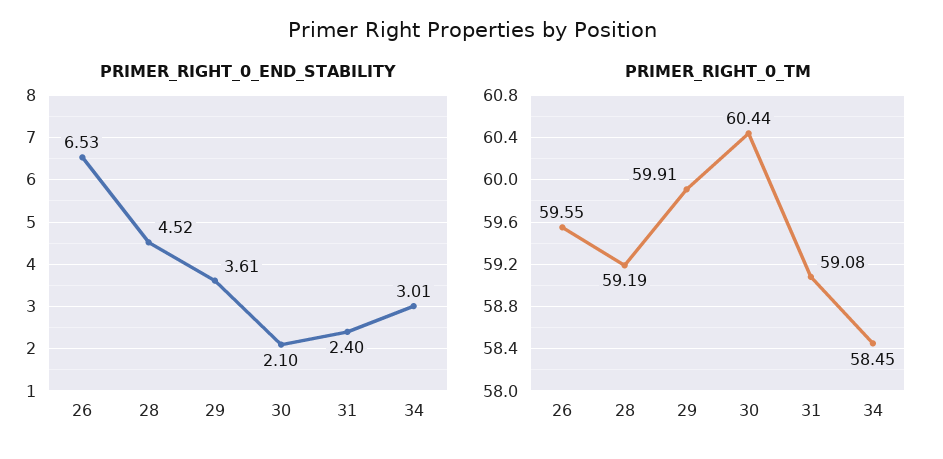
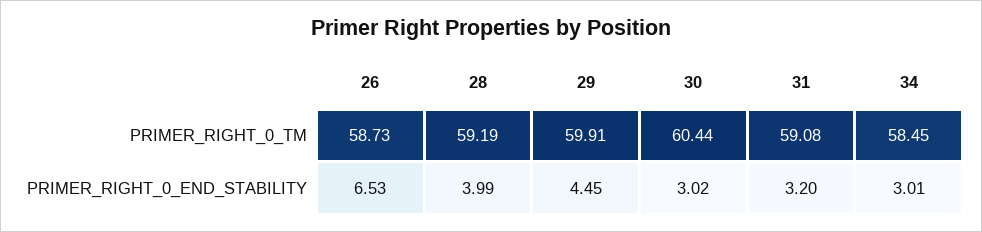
PRIMER_RIGHT_0_END_STABILITY, 28: 4.52 -> 3.99
PRIMER_RIGHT_0_END_STABILITY, 29: 3.61 -> 4.45
PRIMER_RIGHT_0_END_STABILITY, 30: 2.1 -> 3.02
PRIMER_RIGHT_0_END_STABILITY, 31: 2.4 -> 3.2
PRIMER_RIGHT_0_TM, 26: 59.55 -> 58.73

